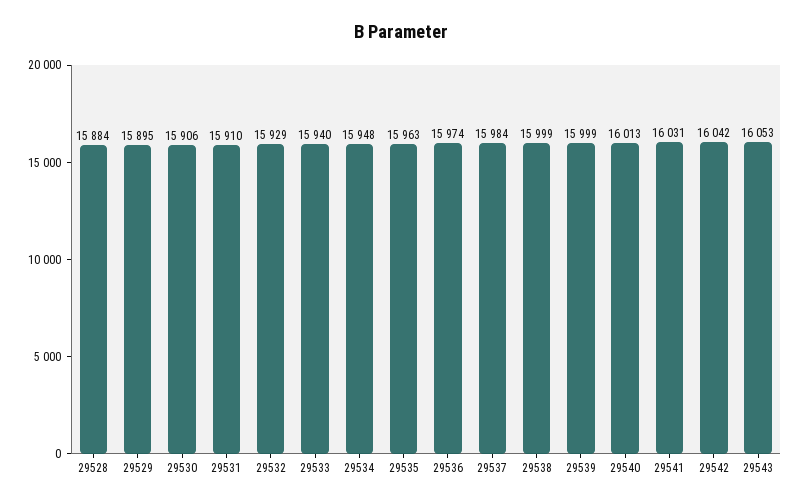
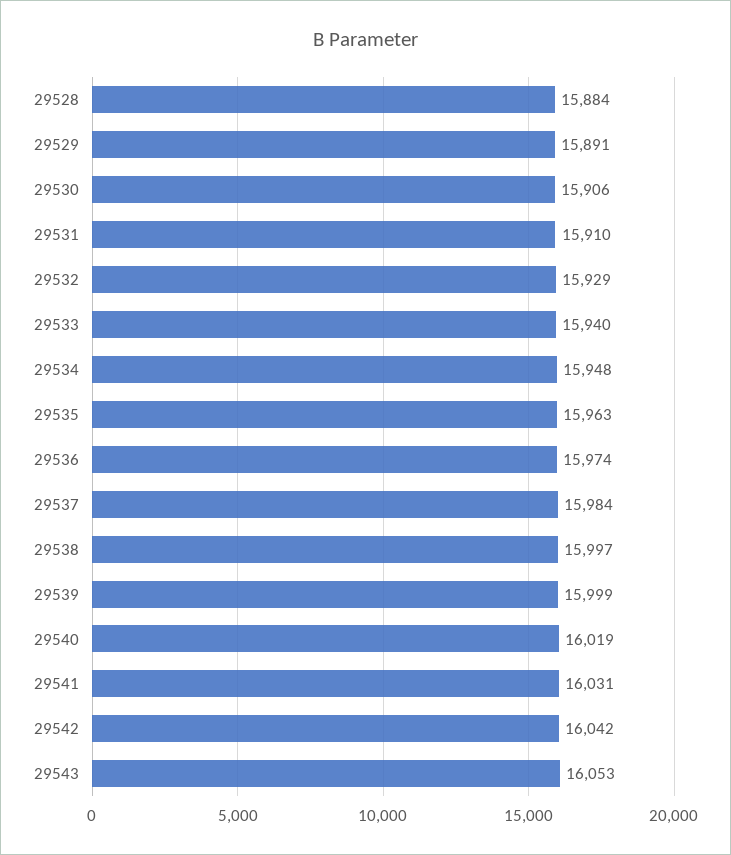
29529: 15895 -> 15891
29538: 15999 -> 15997
29540: 16013 -> 16019

